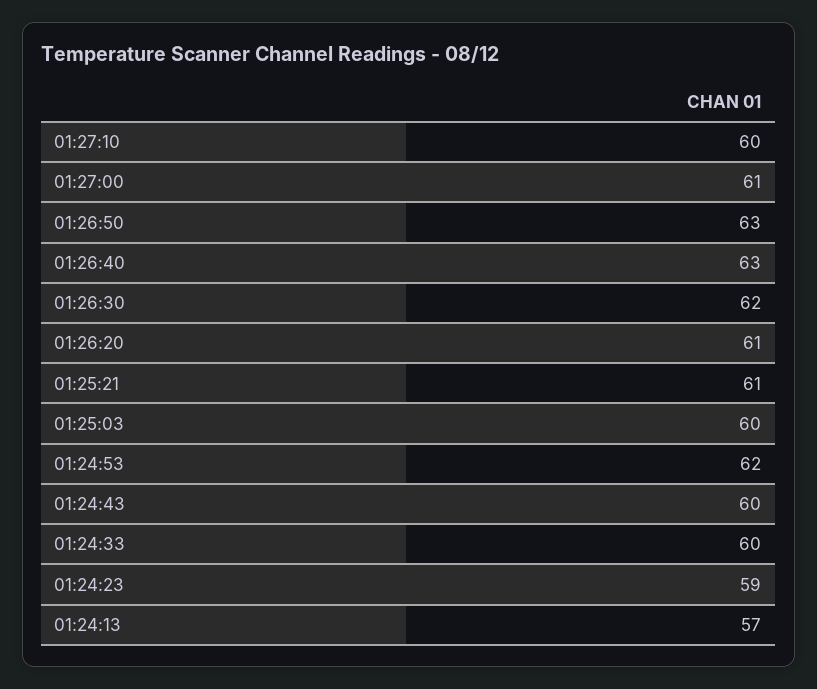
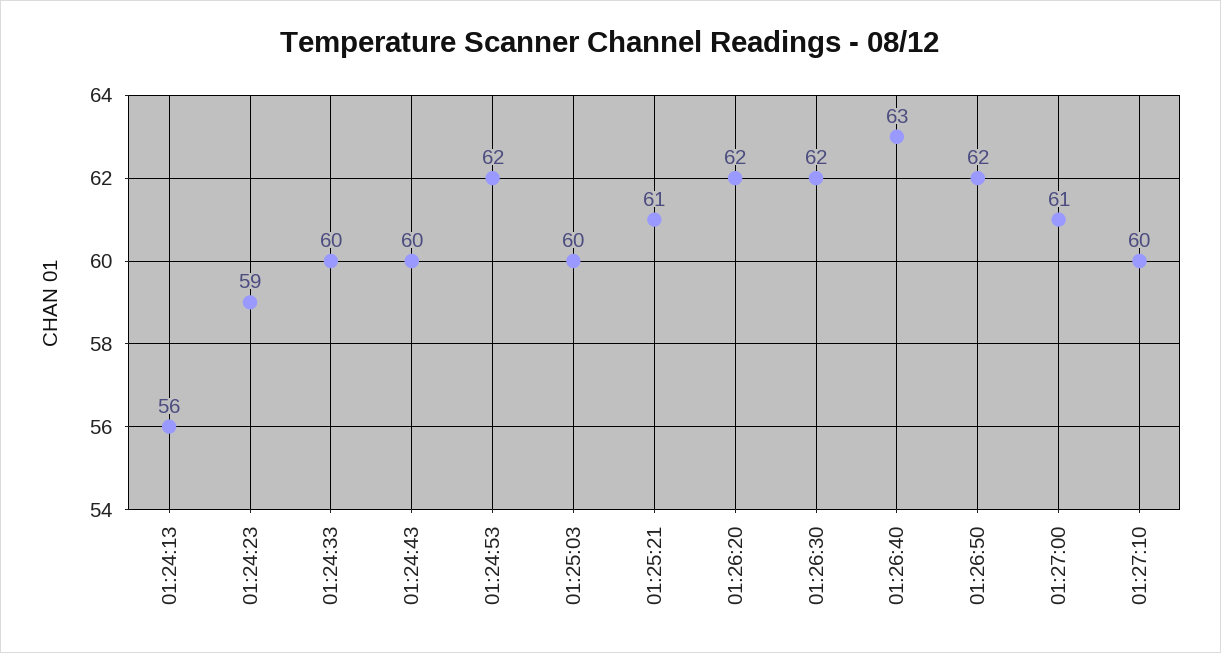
01:26:50: 63 -> 62
01:26:20: 61 -> 62
01:24:13: 57 -> 56

